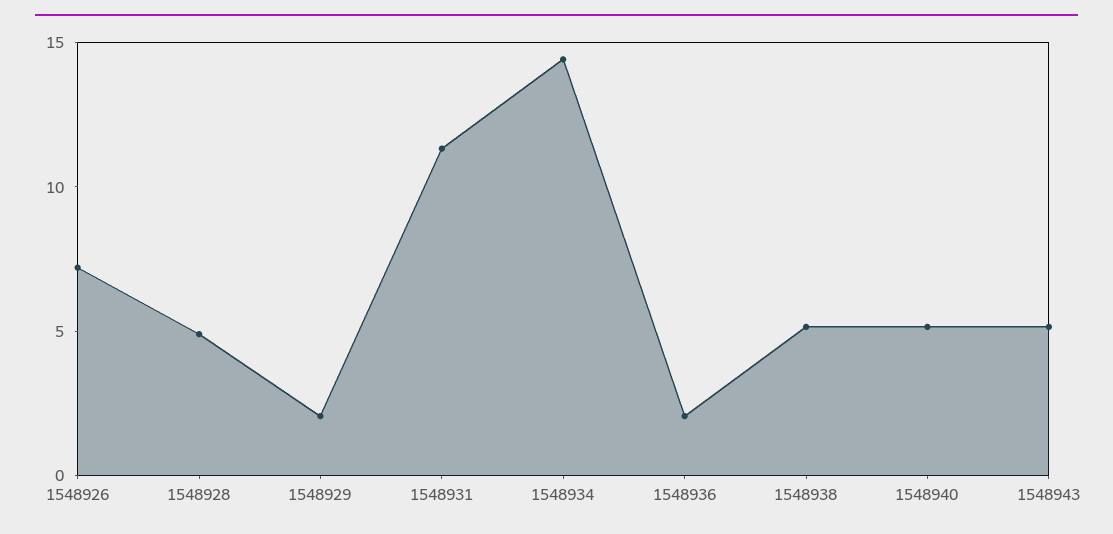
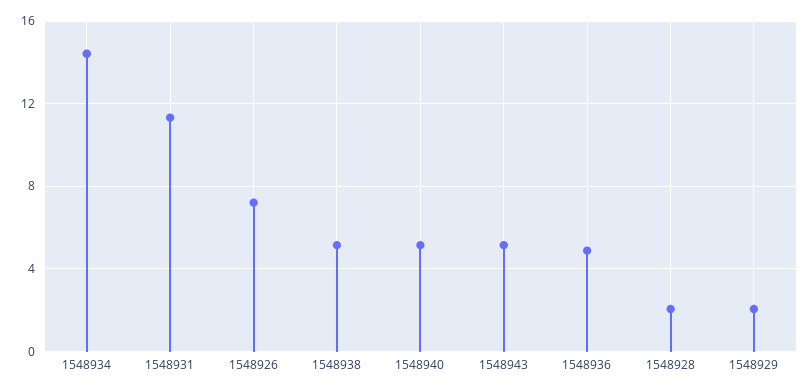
1548928: 5 -> 2
1548936: 2 -> 5

